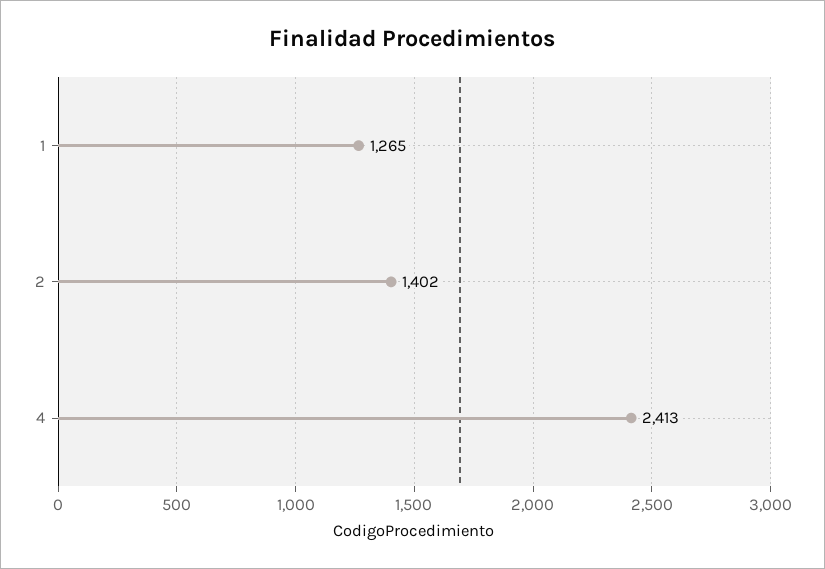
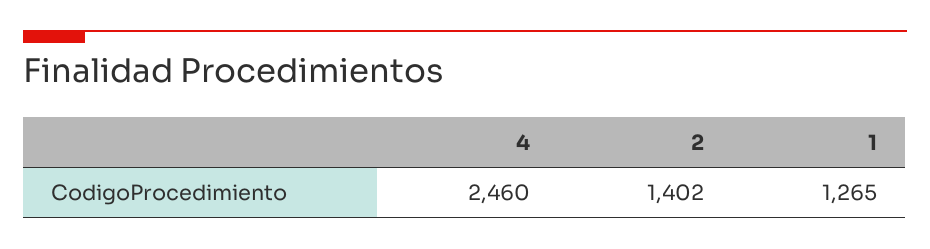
4: 2413 -> 2460

